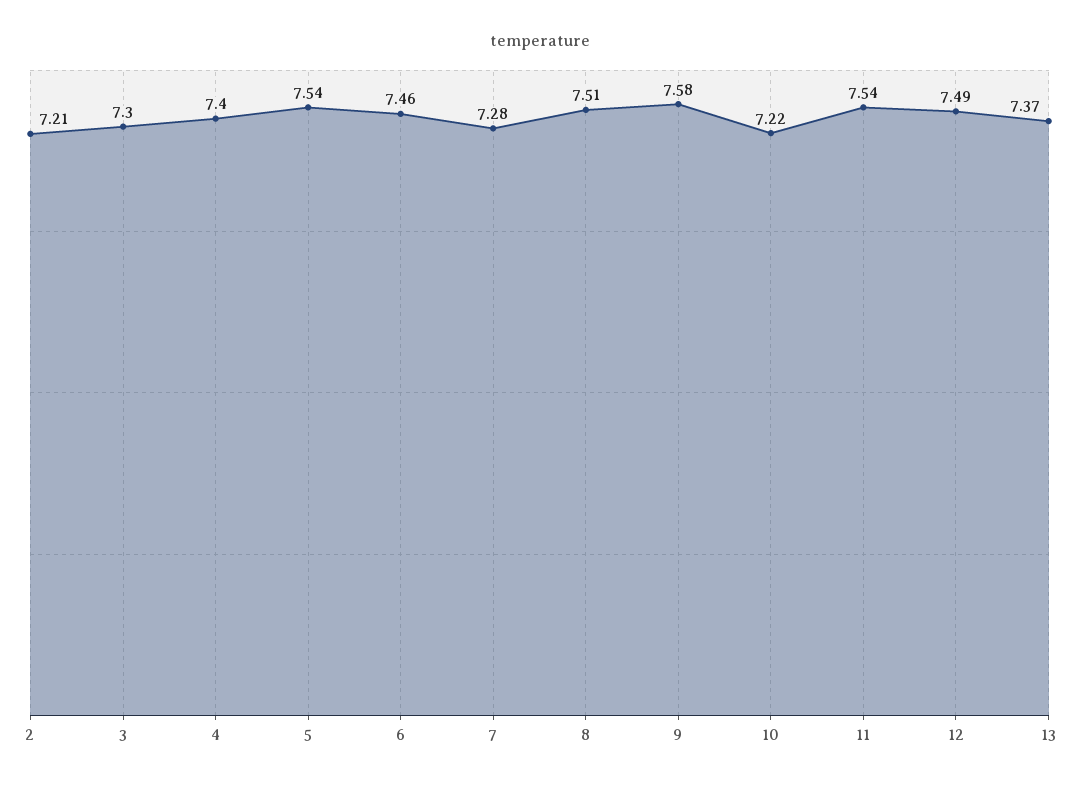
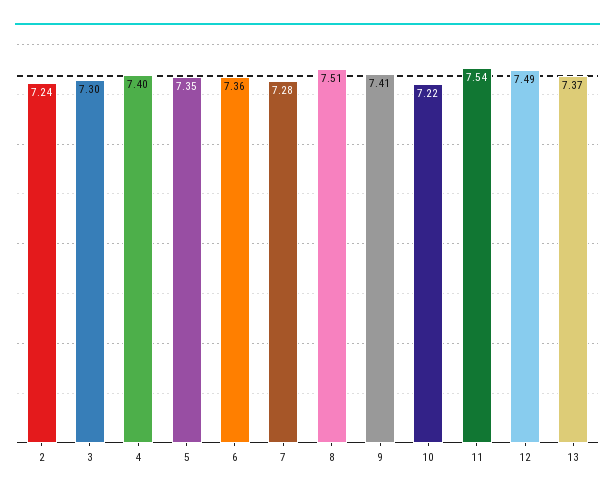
2: 7.21 -> 7.24
5: 7.54 -> 7.35
6: 7.46 -> 7.36
9: 7.58 -> 7.41

